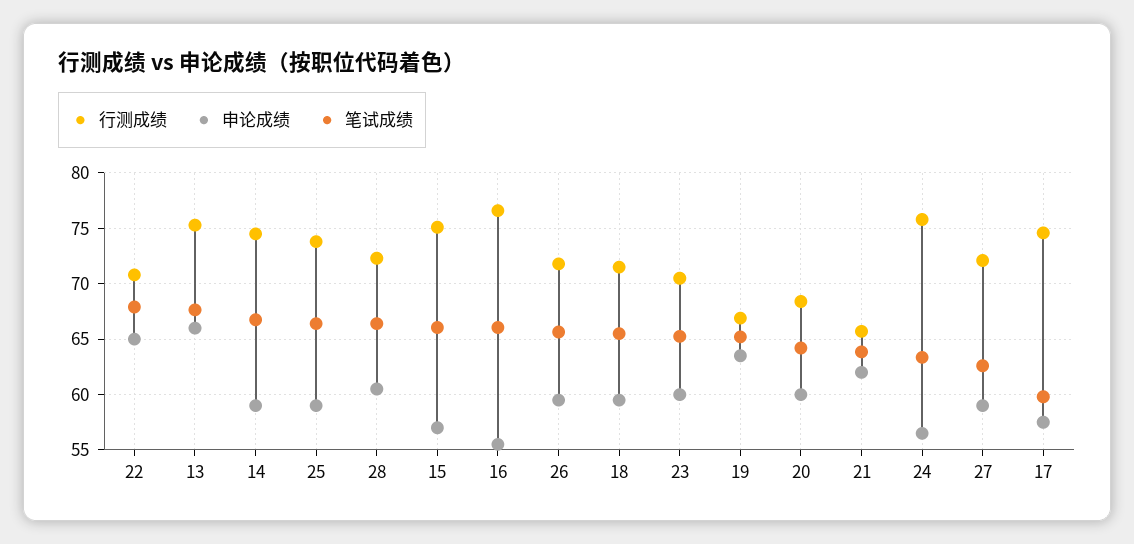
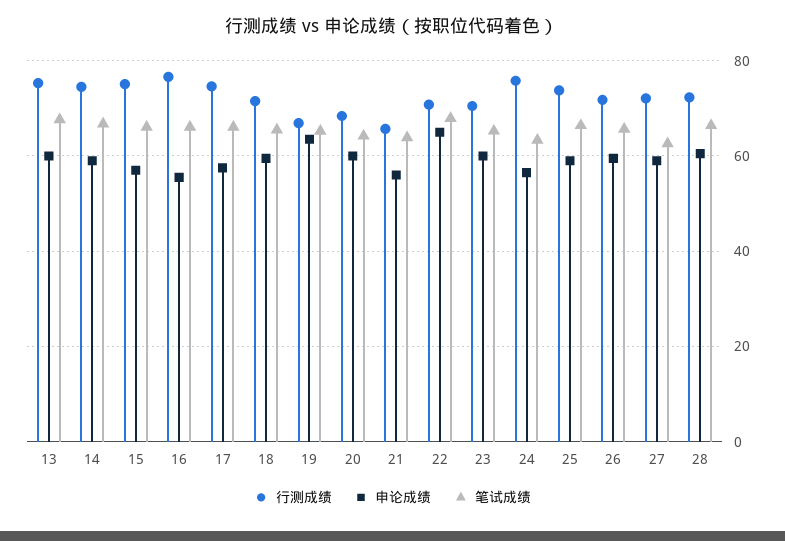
申论成绩, 13: 66 -> 60
申论成绩, 21: 62 -> 56
笔试成绩, 17: 60 -> 66

